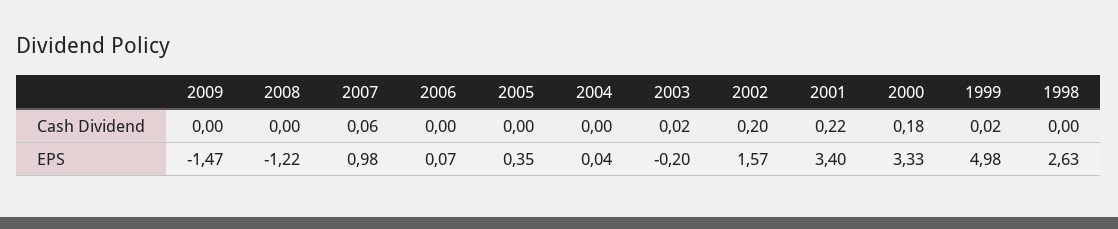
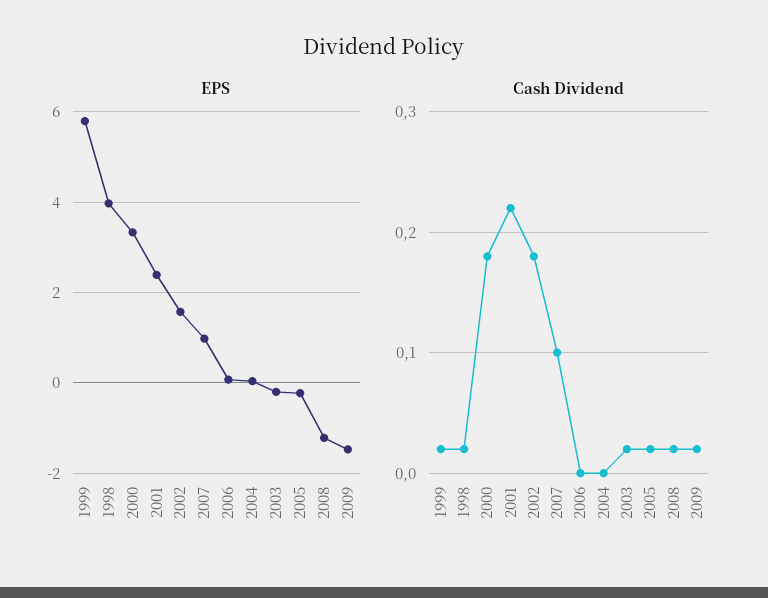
Cash Dividend, 2009: 0 -> 0.02
Cash Dividend, 2008: 0 -> 0.02
Cash Dividend, 2007: 0.06 -> 0.1
Cash Dividend, 2005: 0 -> 0.02
Cash Dividend, 2002: 0.2 -> 0.18
Cash Dividend, 1998: 0 -> 0.02
EPS, 2005: 0.35 -> -0.2
EPS, 2001: 3.4 -> 2.4
EPS, 1999: 4.98 -> 5.8
EPS, 1998: 2.63 -> 4

